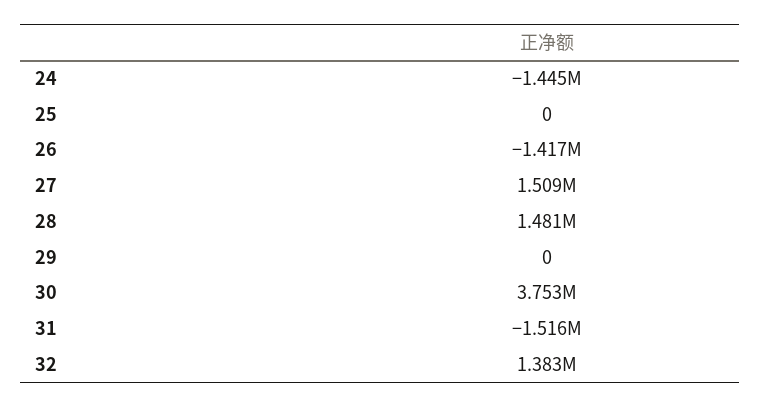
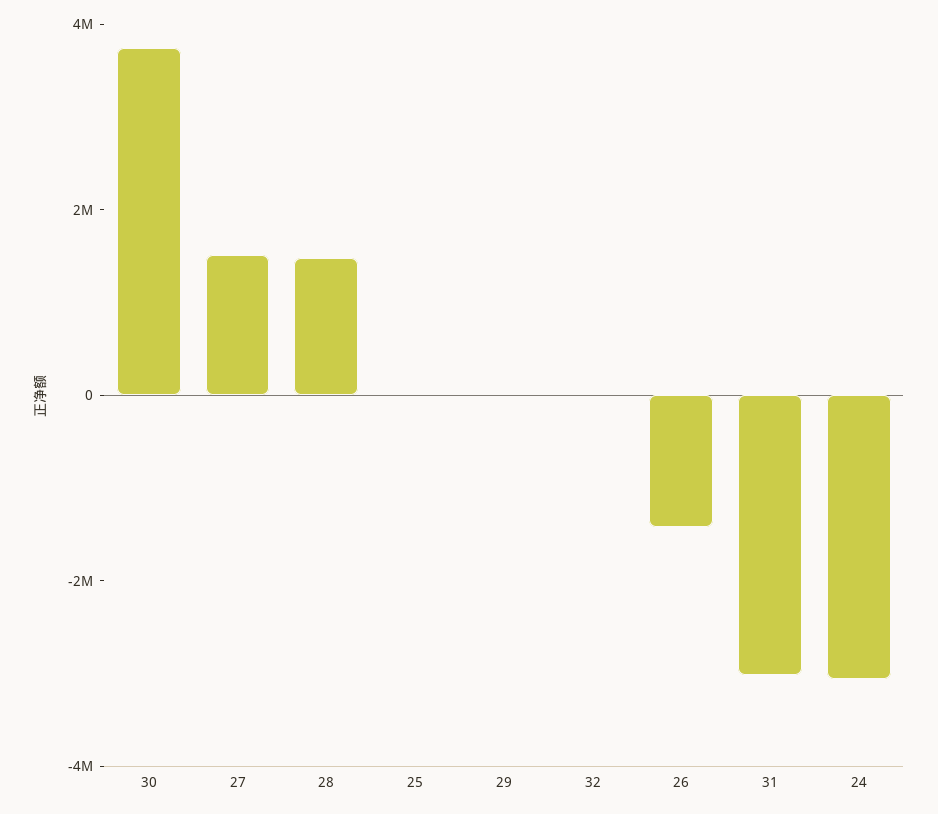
24: -1445000 -> -3000000
31: -1516000 -> -3000000
32: 1383000 -> 0

